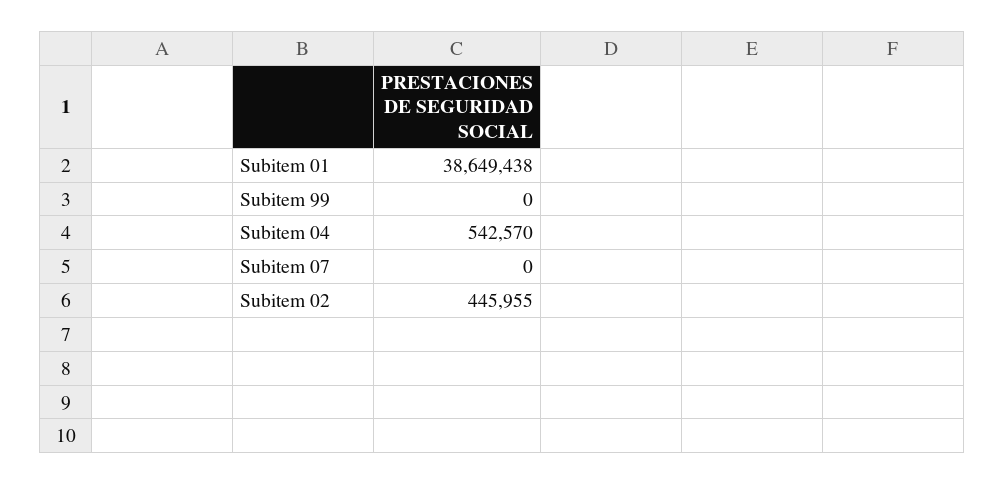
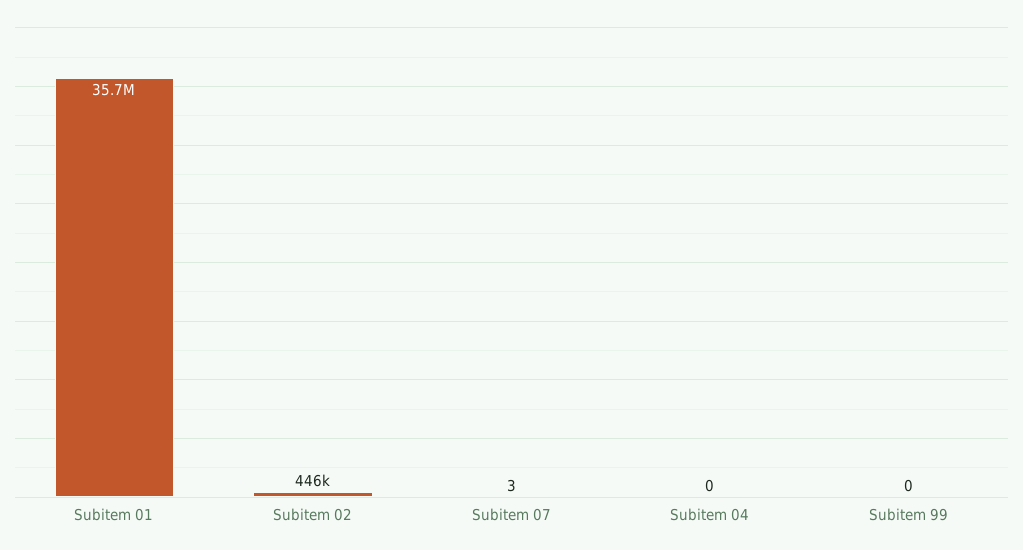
Subitem 01: 38649438 -> 35700000
Subitem 04: 542570 -> 0
Subitem 07: 0 -> 3

